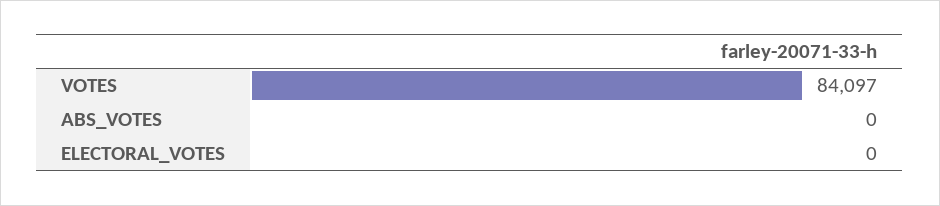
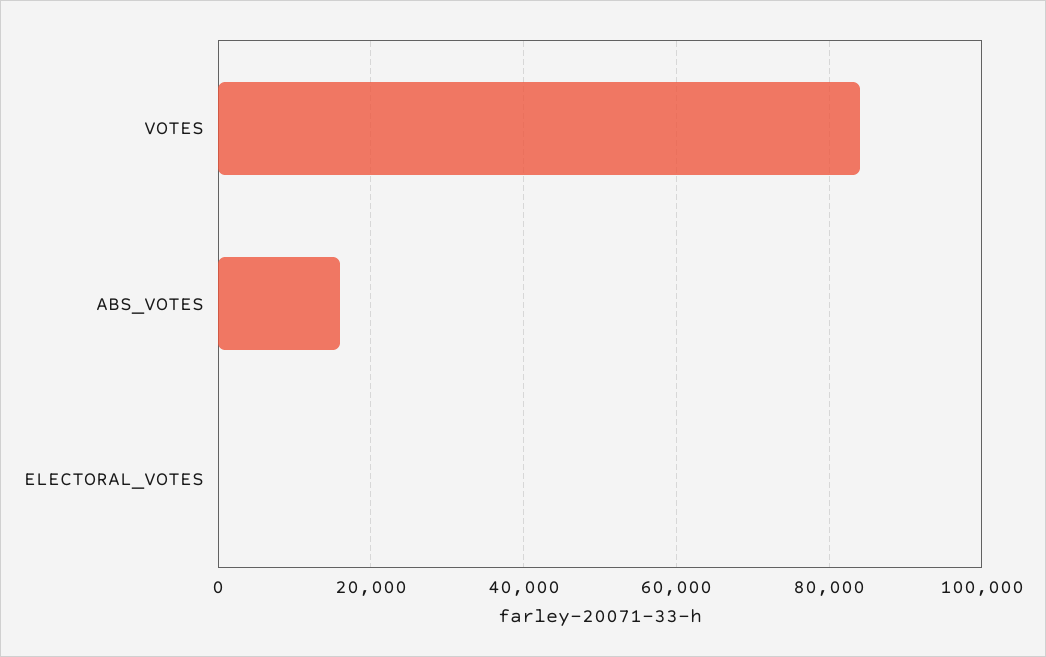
ABS_VOTES: 0 -> 16000

